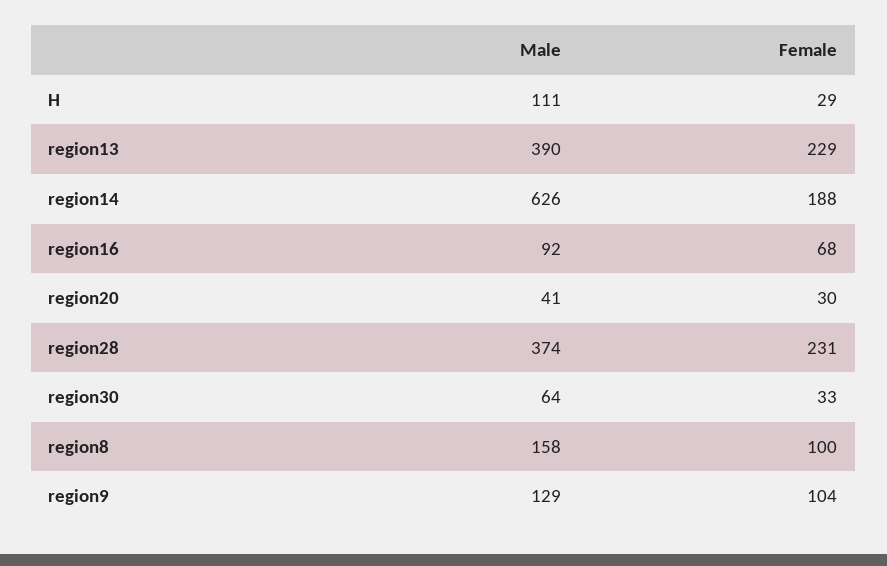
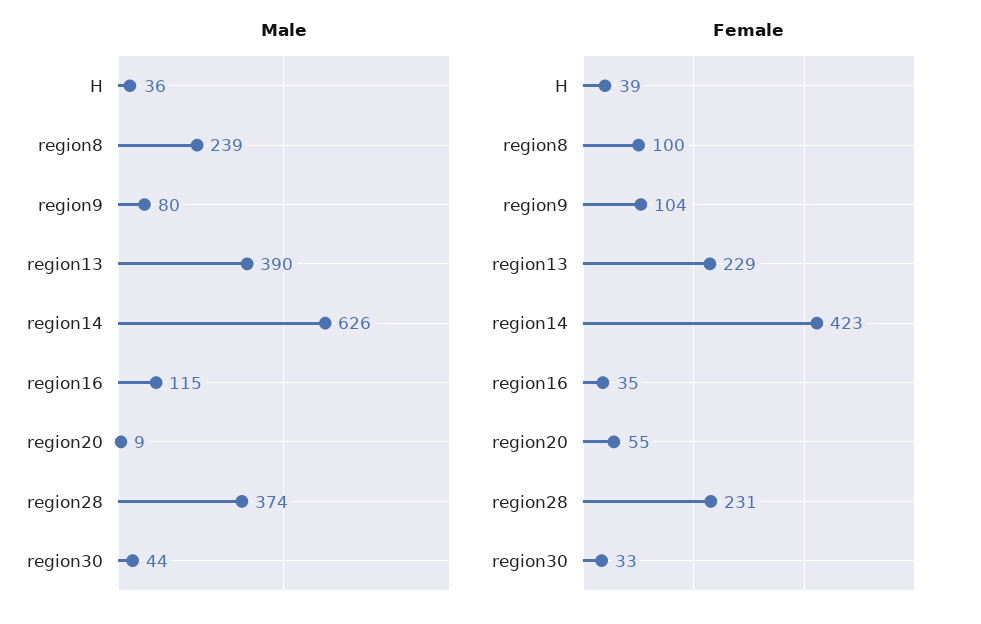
Male, H: 111 -> 36
Female, H: 29 -> 39
Female, region14: 188 -> 423
Male, region16: 92 -> 115
Female, region16: 68 -> 35
Male, region20: 41 -> 9
Female, region20: 30 -> 55
Male, region30: 64 -> 44
Male, region8: 158 -> 239
Male, region9: 129 -> 80

